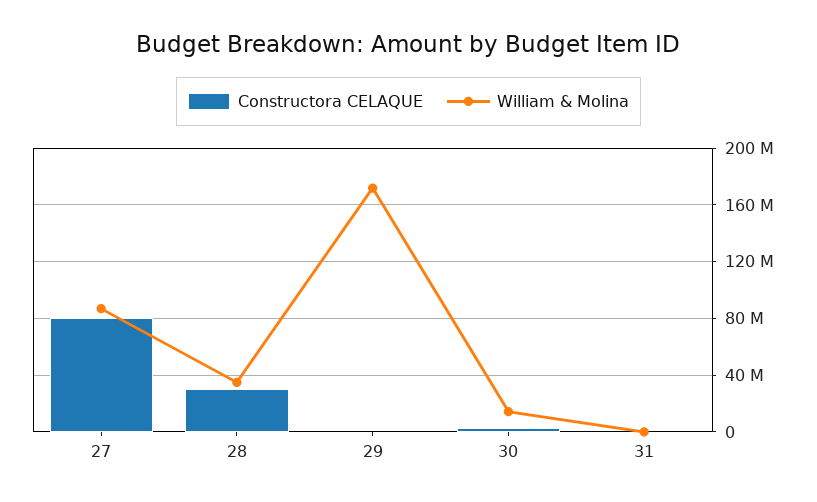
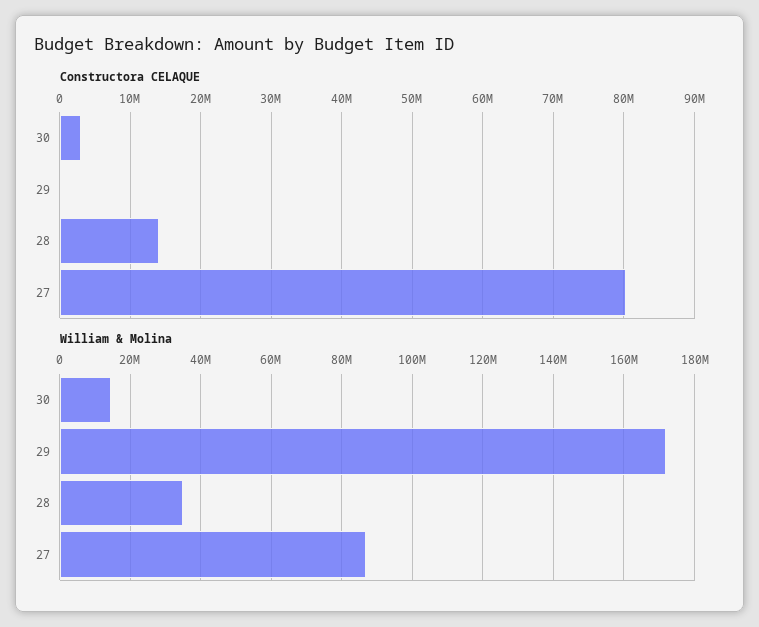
Constructora CELAQUE, 28: 30000000 -> 14000000
Constructora CELAQUE, 31: 0 -> none
William & Molina, 31: 0 -> none

